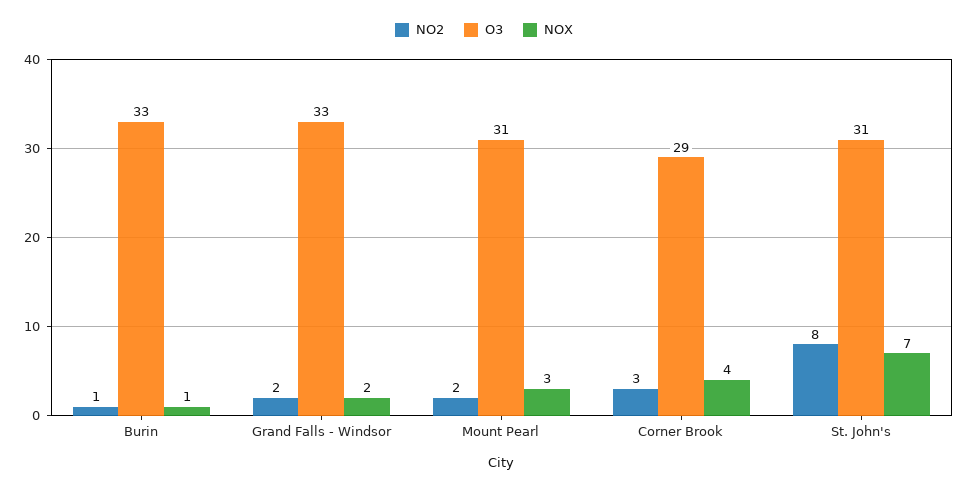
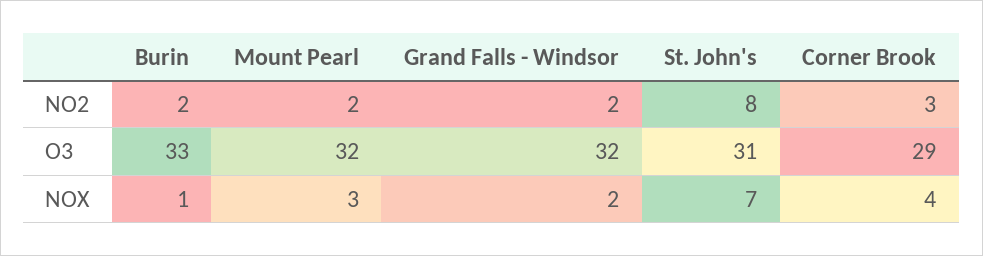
NO2, Burin: 1 -> 2
O3, Grand Falls - Windsor: 33 -> 32
O3, Mount Pearl: 31 -> 32

